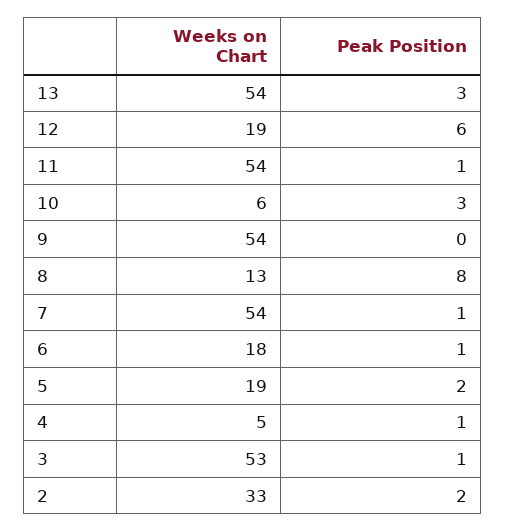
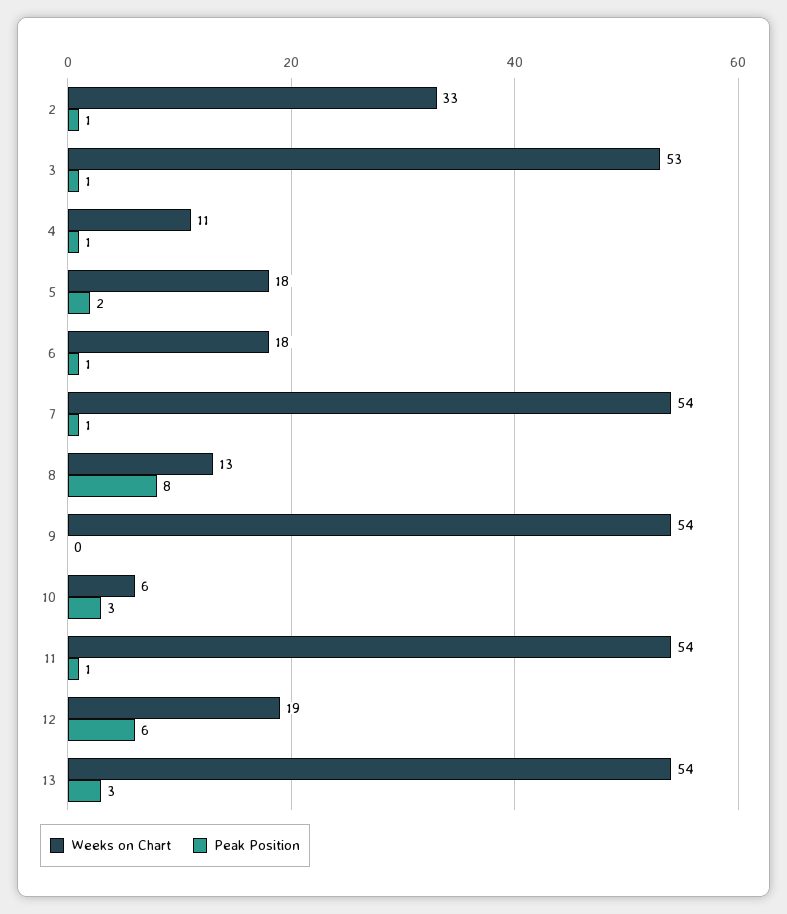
Weeks on Chart, 5: 19 -> 18
Weeks on Chart, 4: 5 -> 11
Peak Position, 2: 2 -> 1

